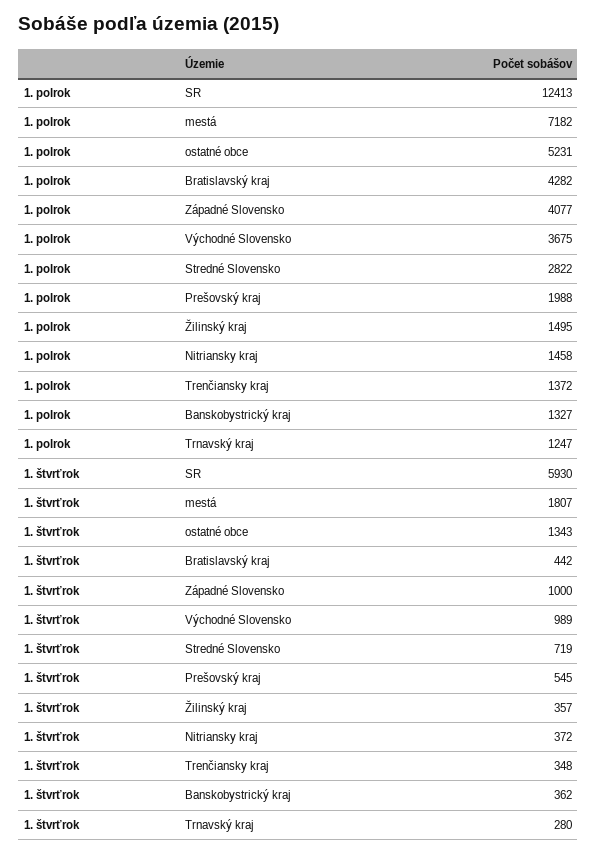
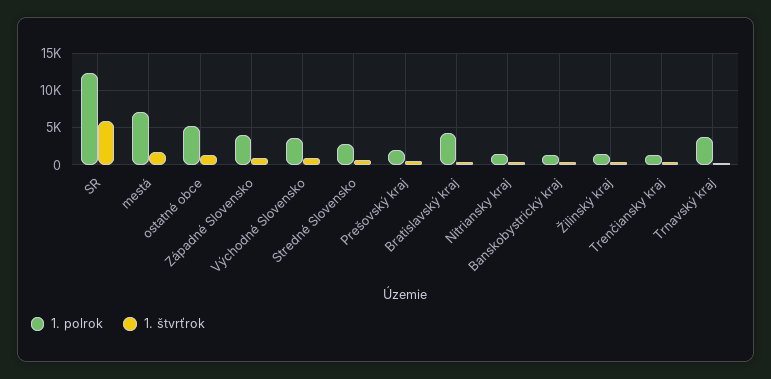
1. polrok, Trnavský kraj: 1247 -> 4000

